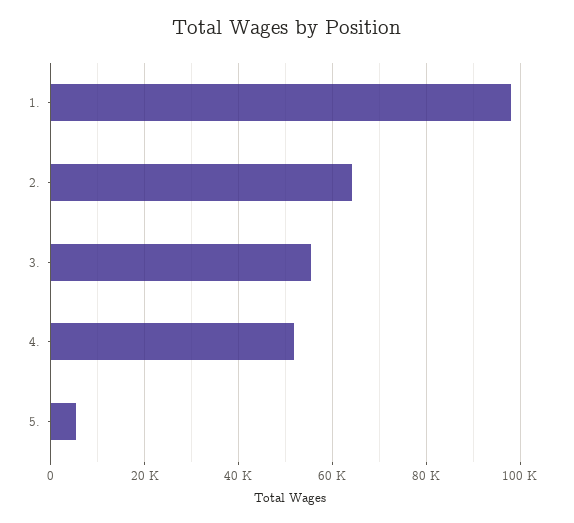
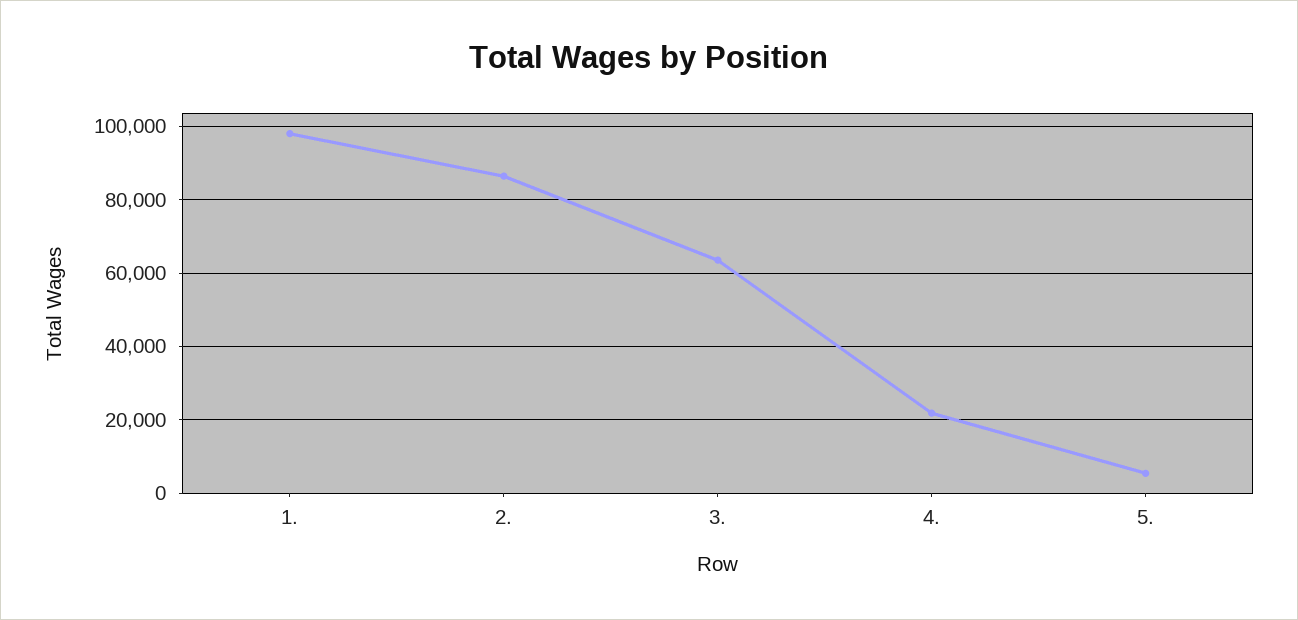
2.: 64000 -> 86000
3.: 56000 -> 64000
4.: 52000 -> 22000

